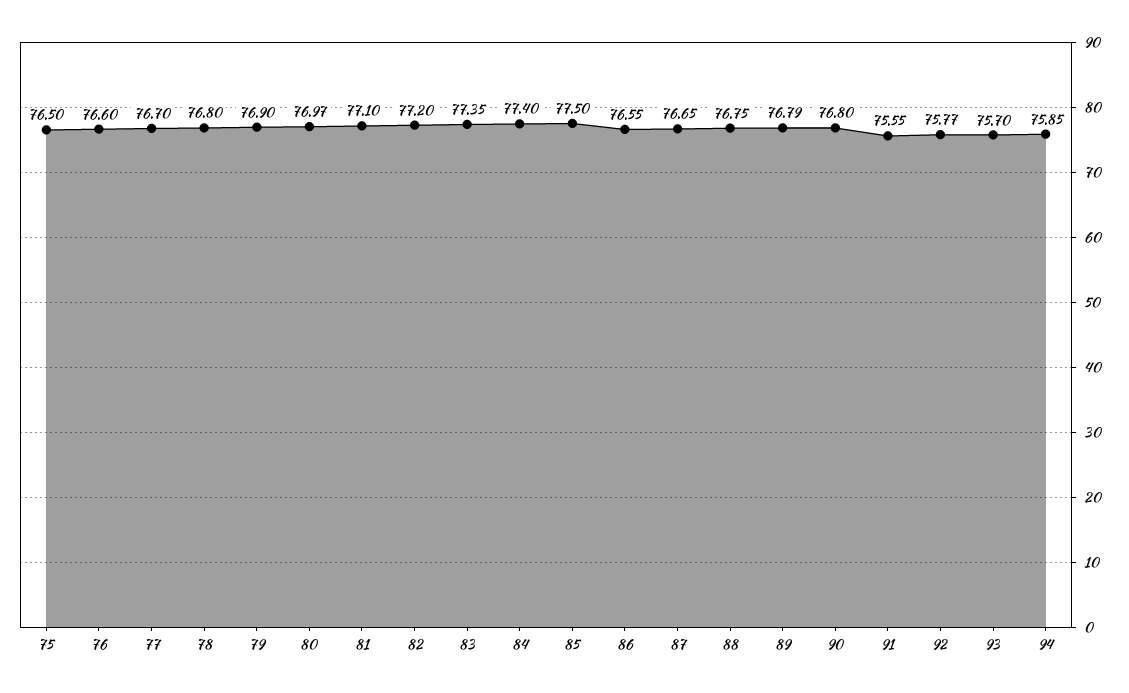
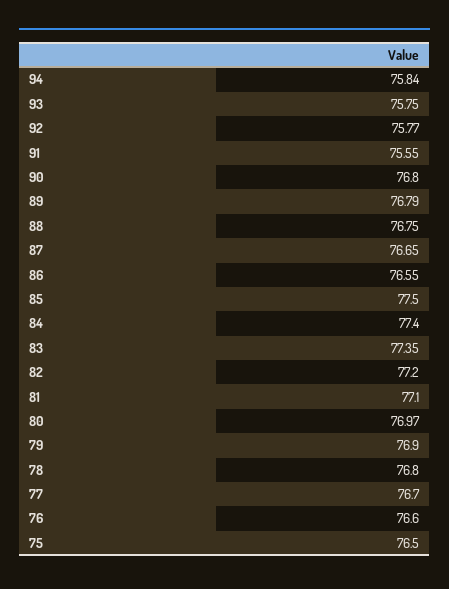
93: 75.7 -> 75.75
94: 75.85 -> 75.84

